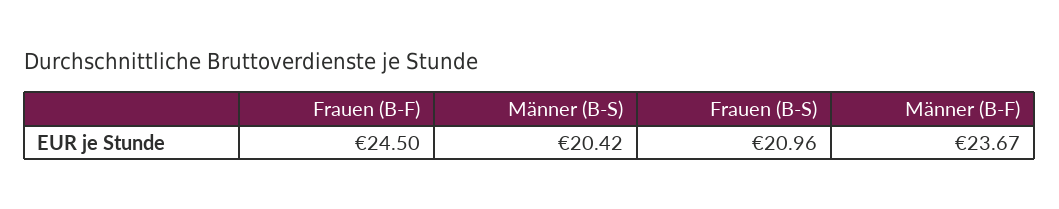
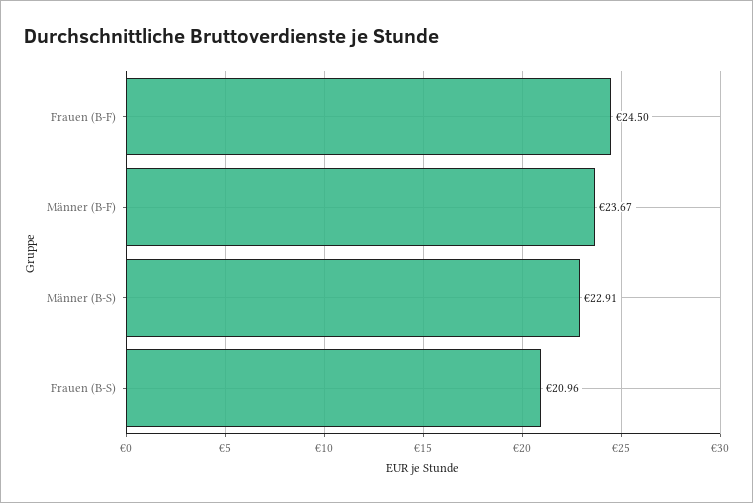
Männer (B-S): 20.42 -> 22.91

